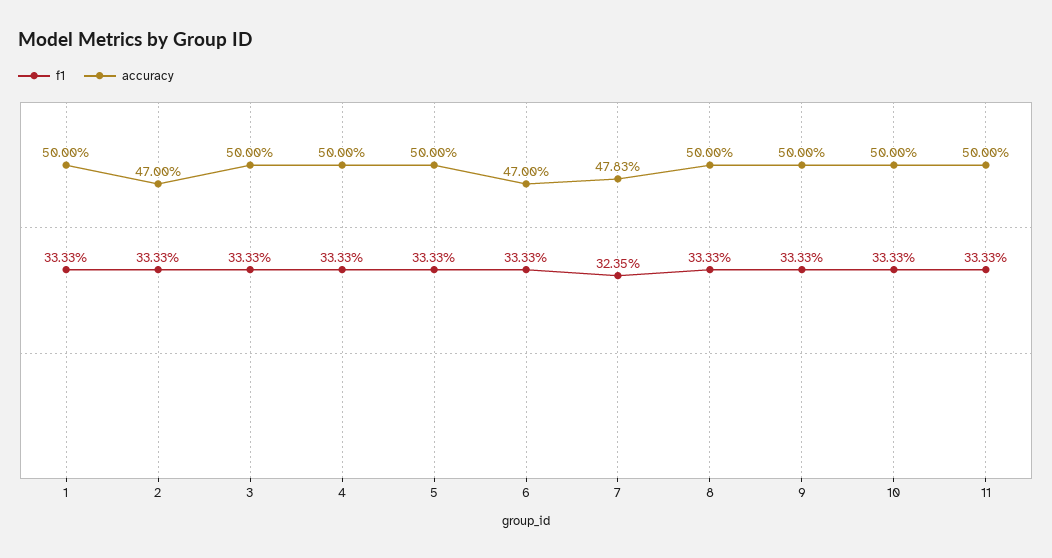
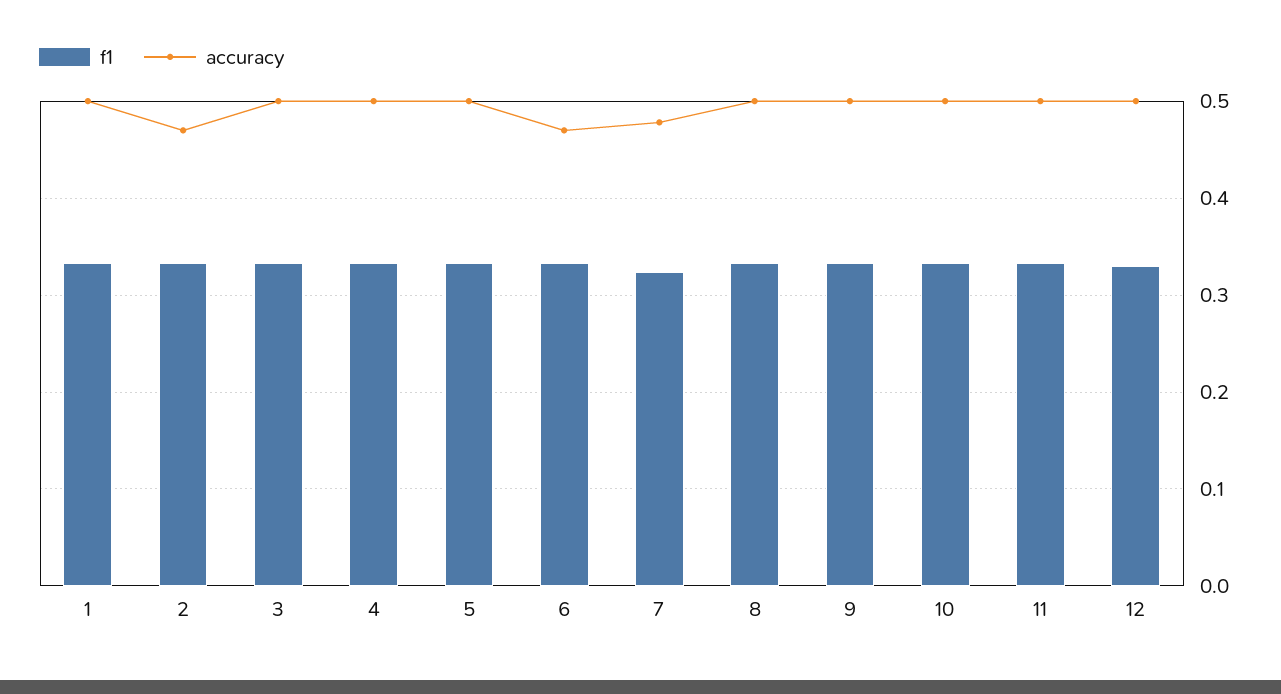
f1, 12: none -> 0.33
accuracy, 12: none -> 0.5

